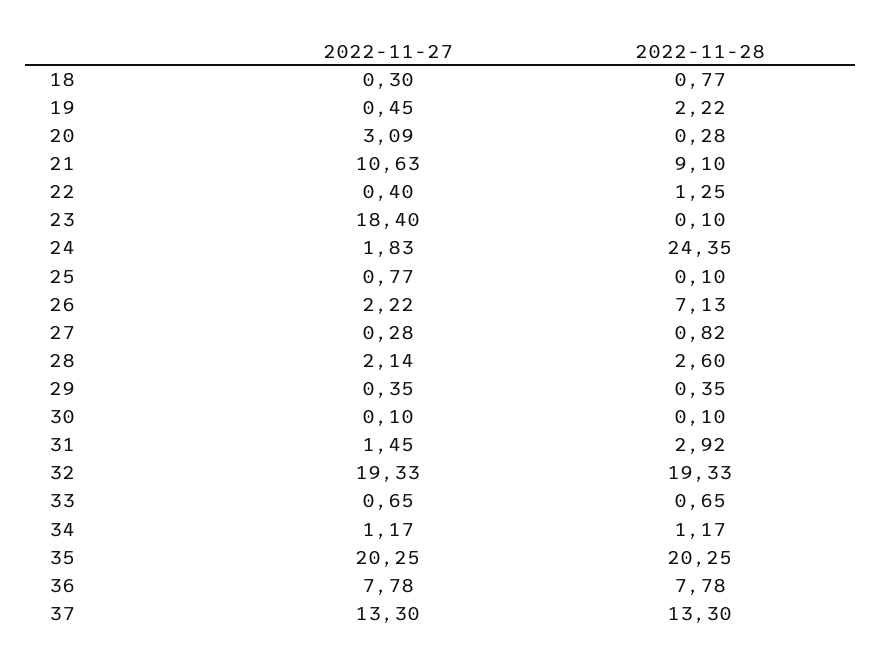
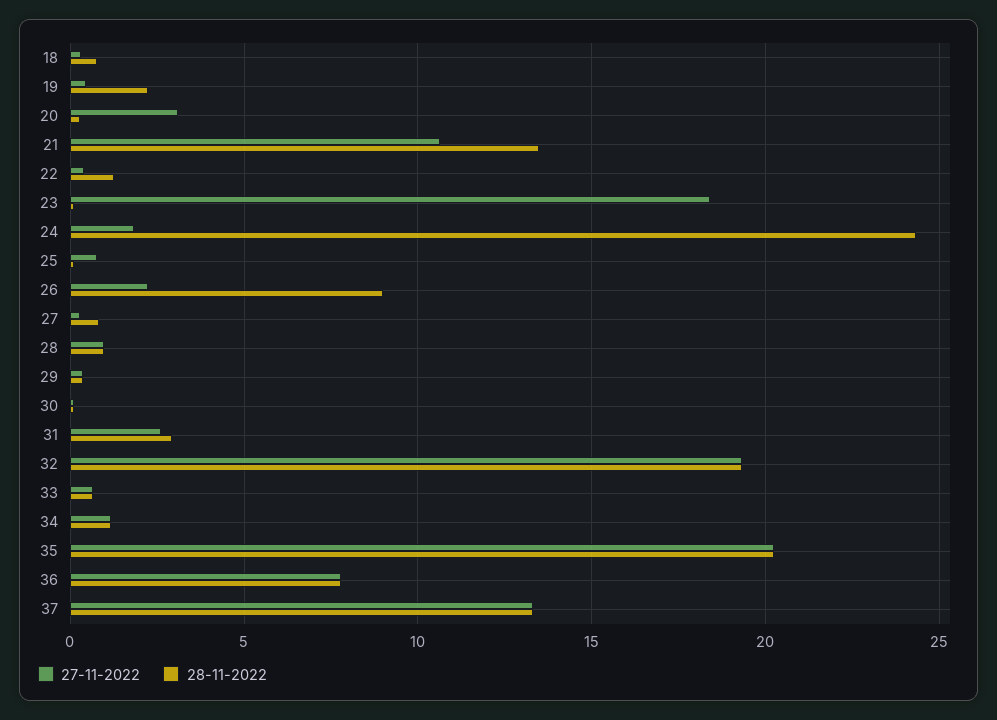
2022-11-28, 21: 9.1 -> 13.5
2022-11-28, 26: 7.13 -> 9
2022-11-27, 28: 2.14 -> 1
2022-11-28, 28: 2.6 -> 1
2022-11-27, 31: 1.45 -> 2.5

